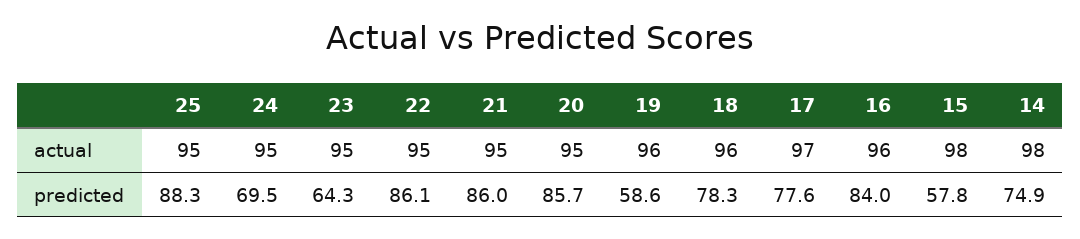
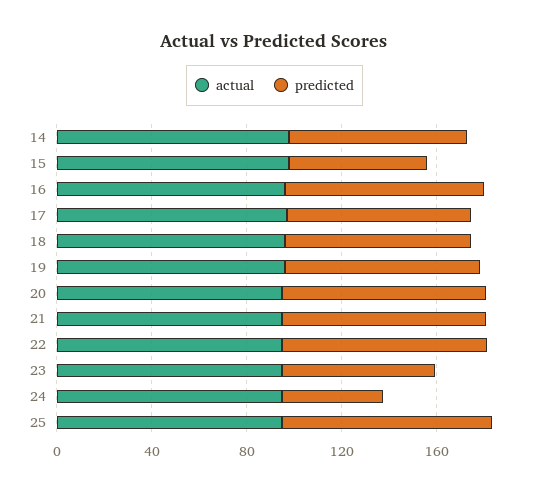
predicted, 24: 69.5 -> 40
predicted, 19: 58.6 -> 80

